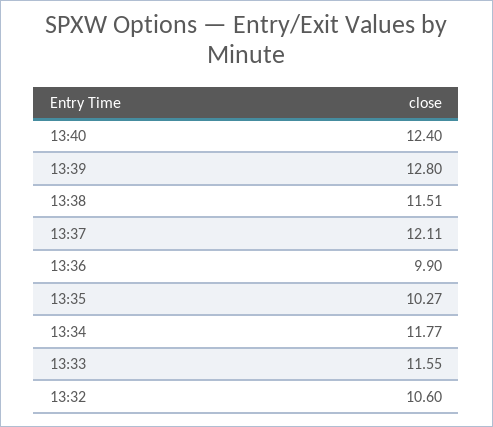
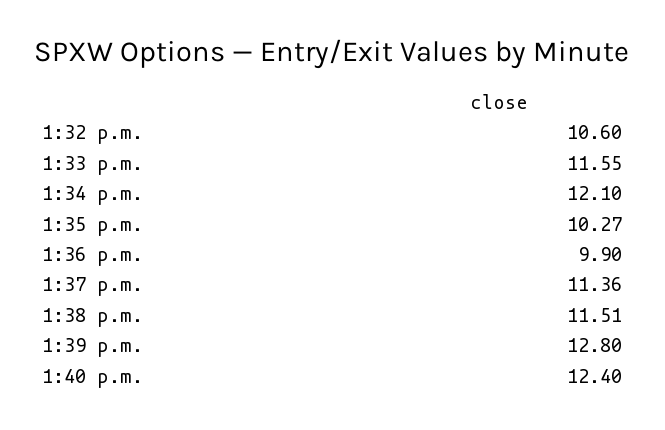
13:37: 12.11 -> 11.36
13:34: 11.77 -> 12.1

